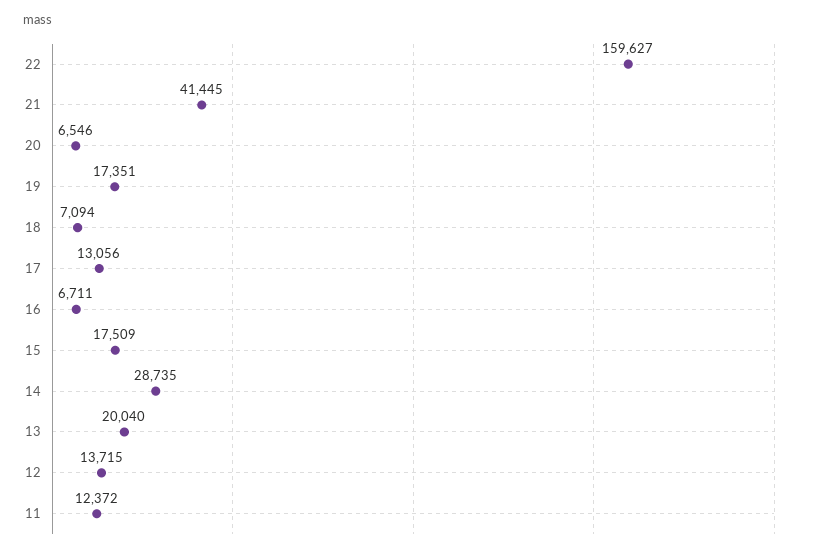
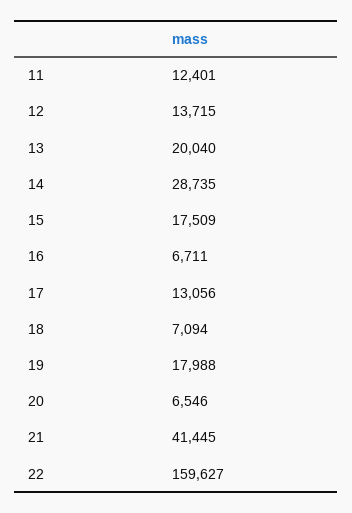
19: 17351 -> 17988
11: 12372 -> 12401

